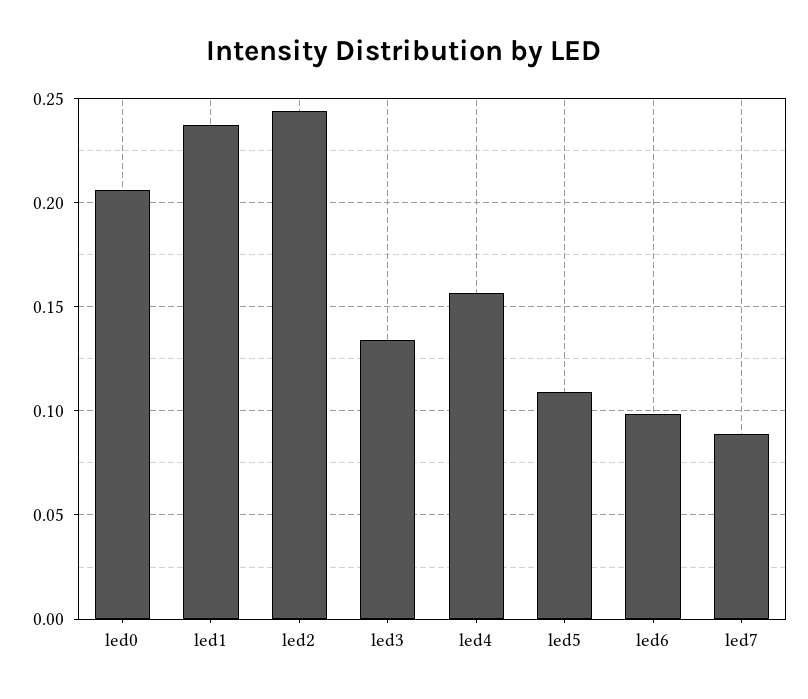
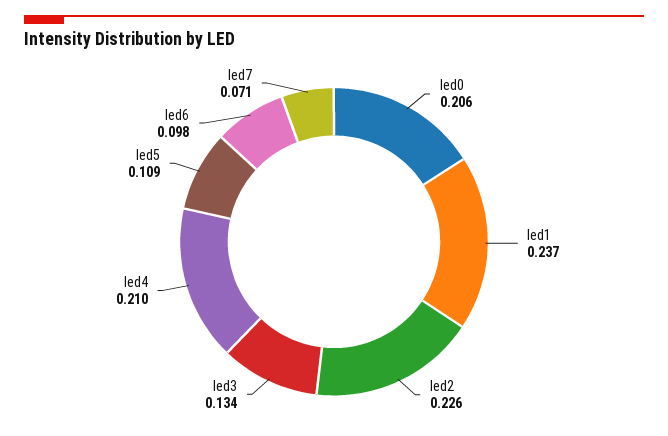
led2: 0.245 -> 0.226
led4: 0.155 -> 0.21
led7: 0.09 -> 0.071

